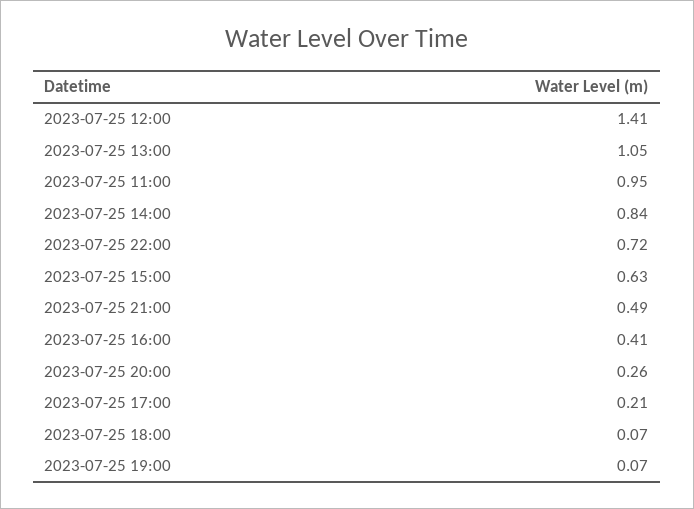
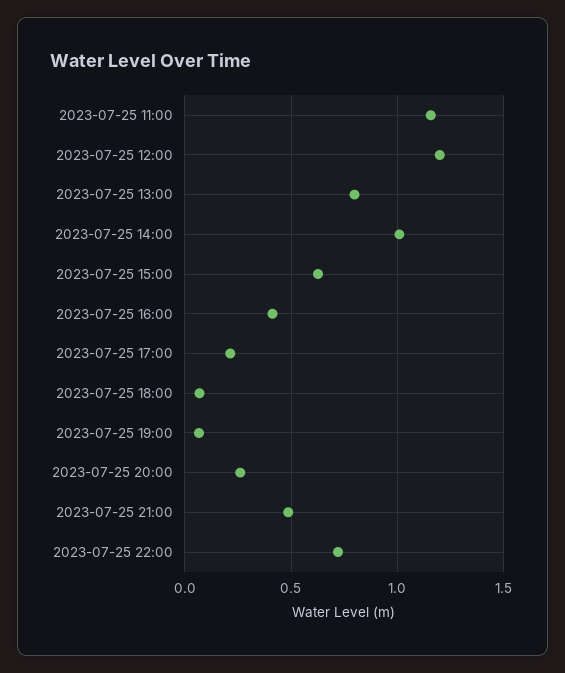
2023-07-25 12:00: 1.41 -> 1.2
2023-07-25 13:00: 1.05 -> 0.8
2023-07-25 11:00: 0.95 -> 1.15
2023-07-25 14:00: 0.84 -> 1

